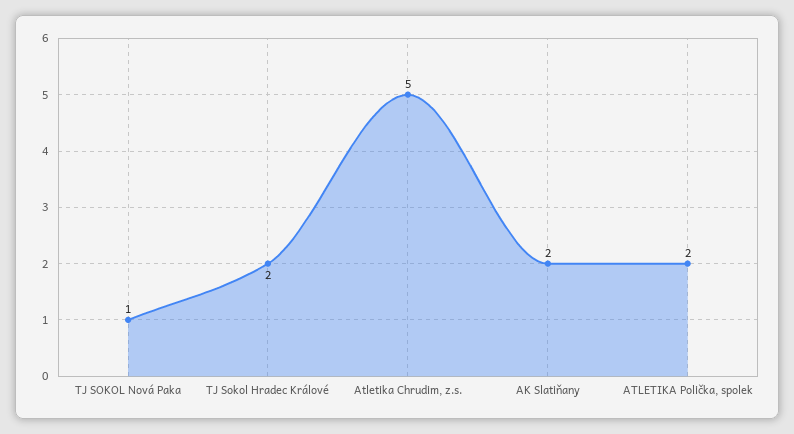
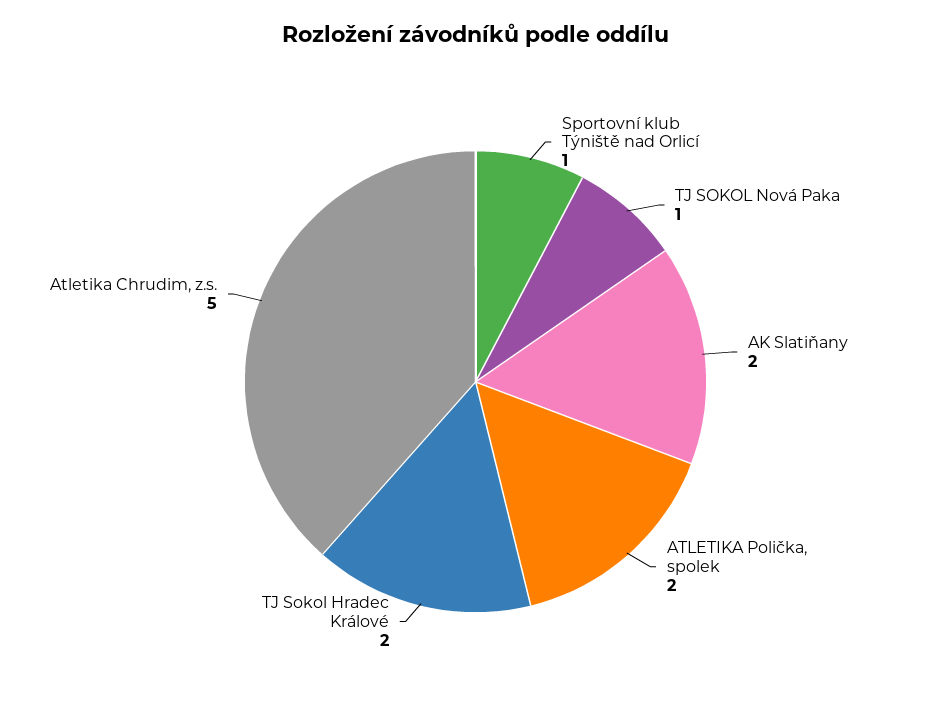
Sportovní klub Týniště nad Orlicí: none -> 1

